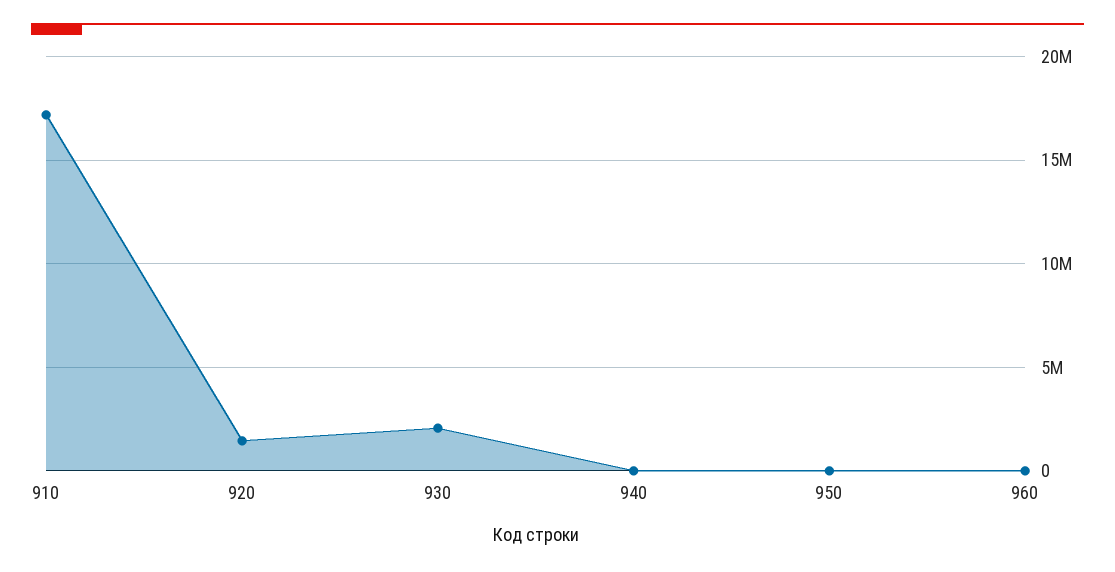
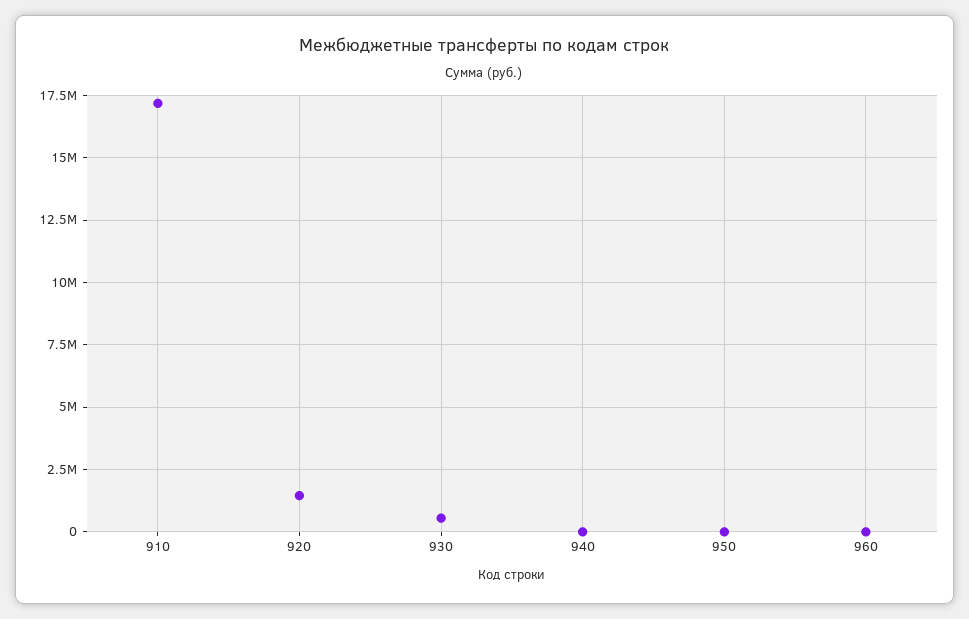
930: 2000000 -> 500000

